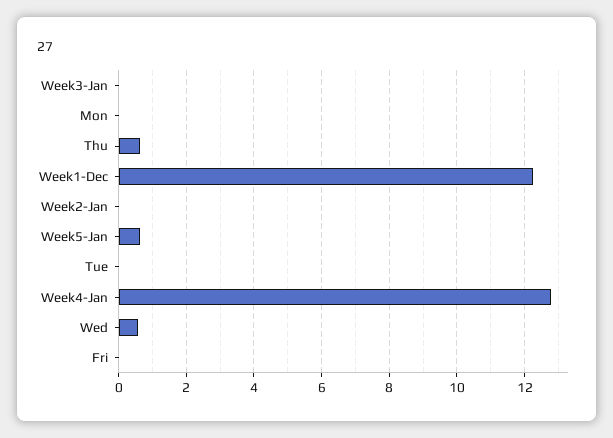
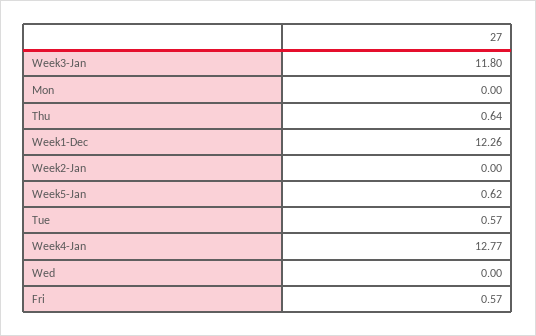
Week3-Jan: 0 -> 11.8
Tue: 0 -> 0.57
Wed: 0.6 -> 0
Fri: 0 -> 0.57

